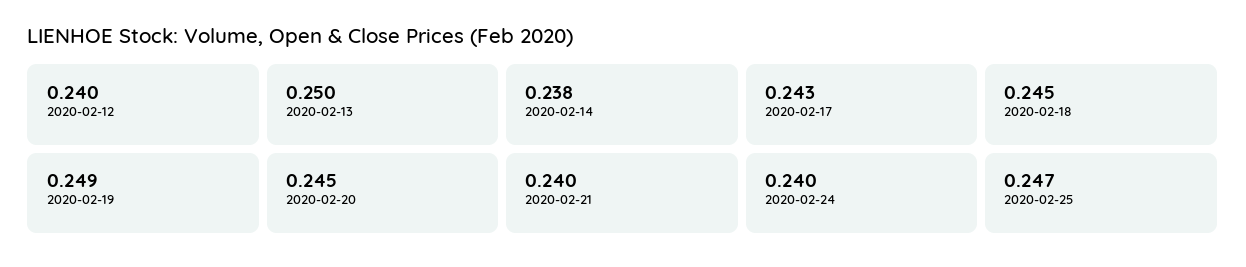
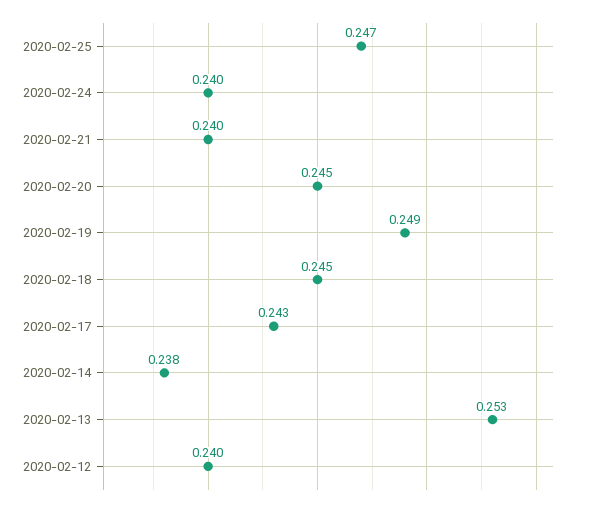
2020-02-13: 0.25 -> 0.253

